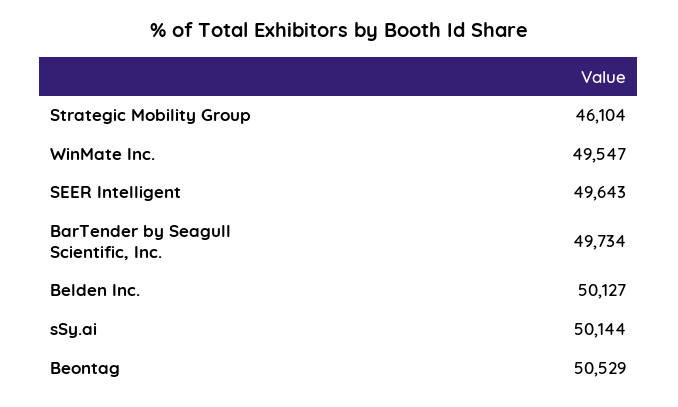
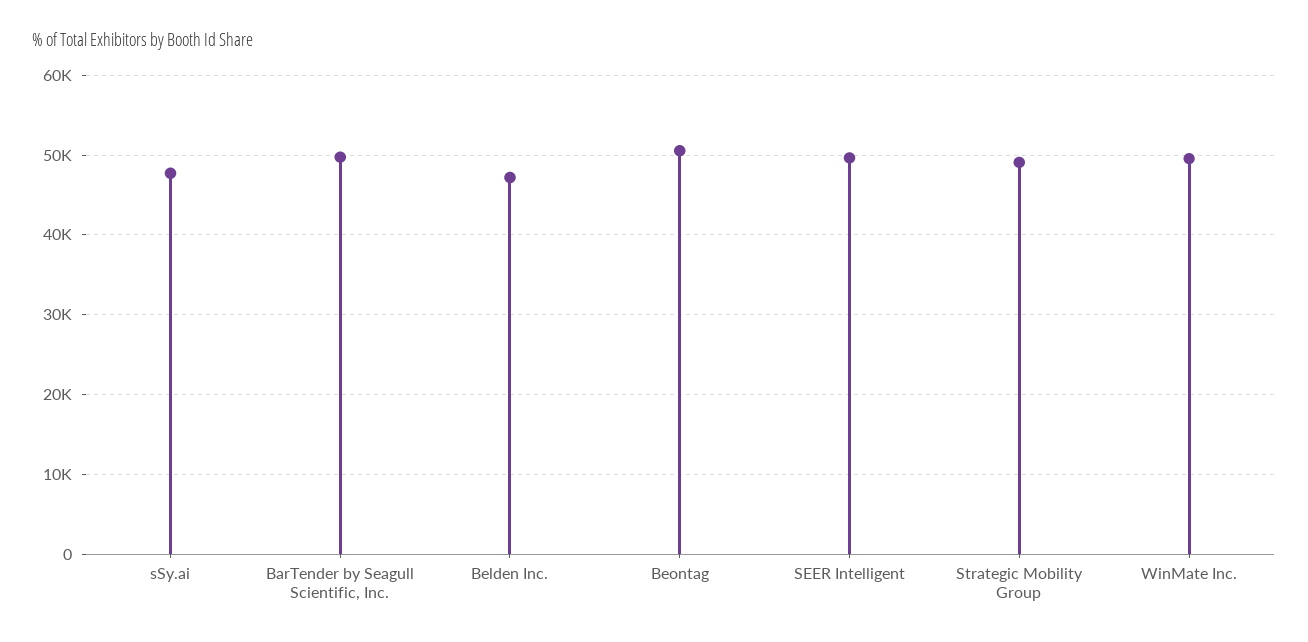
Strategic Mobility Group: 46104 -> 49000
Belden Inc.: 50127 -> 47000
sSy.ai: 50144 -> 48000

